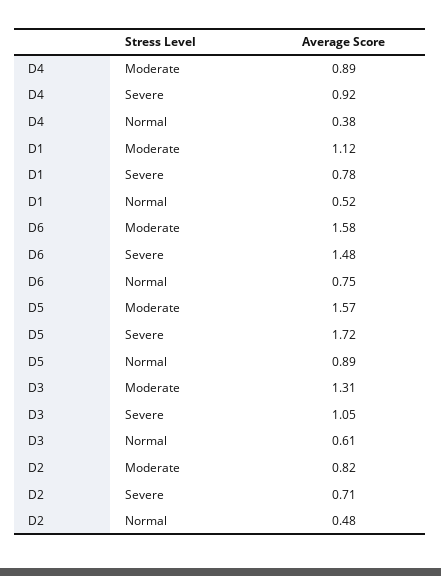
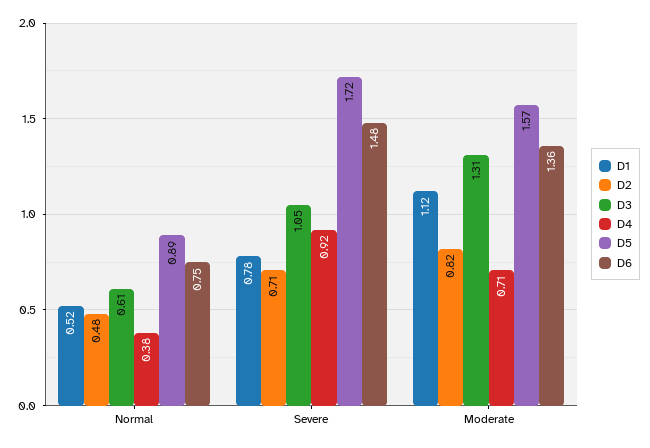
D4, Moderate: 0.89 -> 0.71
D6, Moderate: 1.58 -> 1.36

